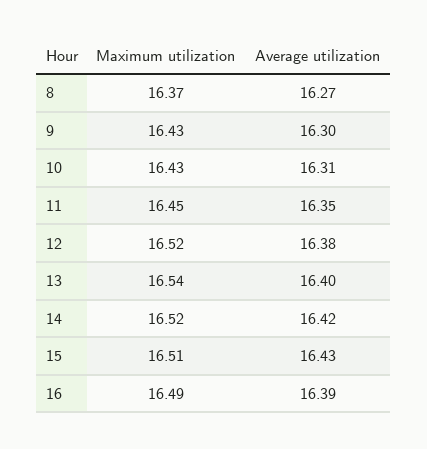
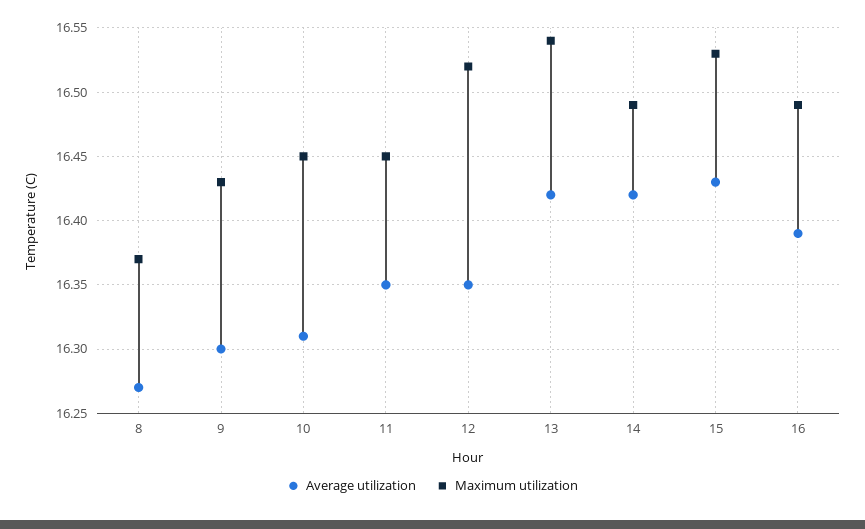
Maximum utilization, 10: 16.43 -> 16.45
Average utilization, 12: 16.38 -> 16.35
Average utilization, 13: 16.4 -> 16.42
Maximum utilization, 14: 16.52 -> 16.49
Maximum utilization, 15: 16.51 -> 16.53

